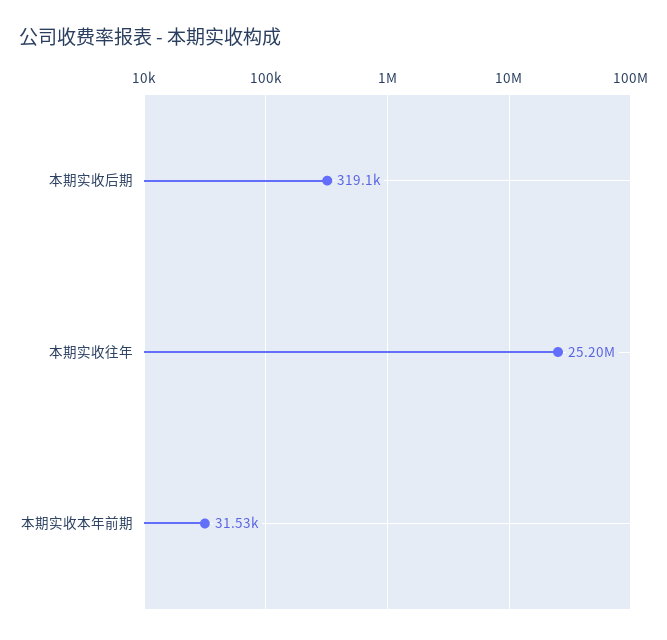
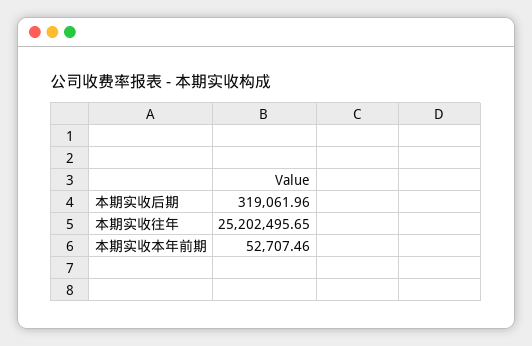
本期实收本年前期: 31530 -> 52707.46

